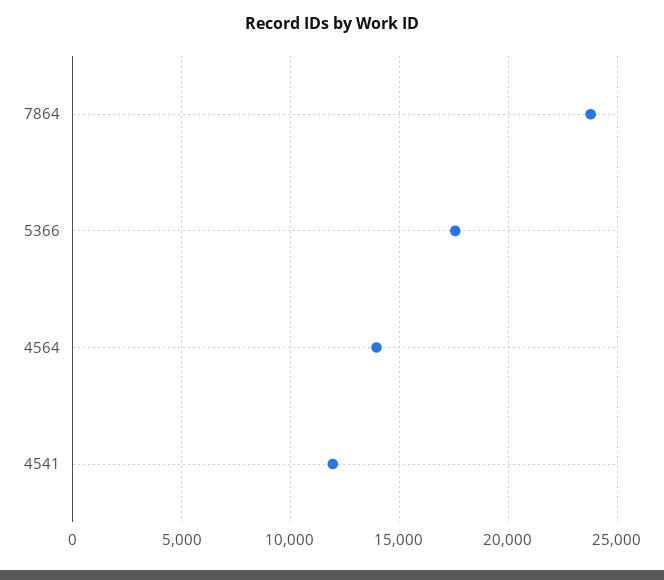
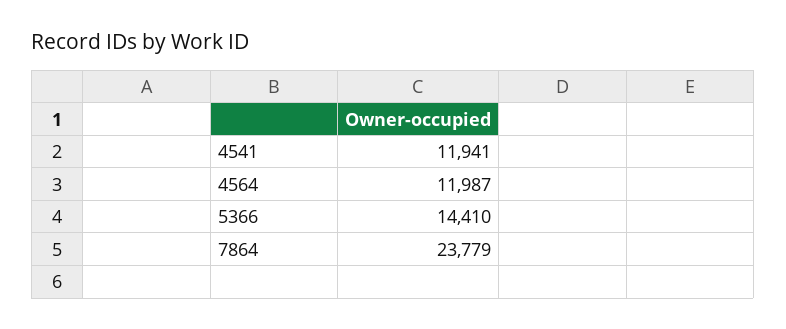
5366: 17500 -> 14410
4564: 14000 -> 11987

